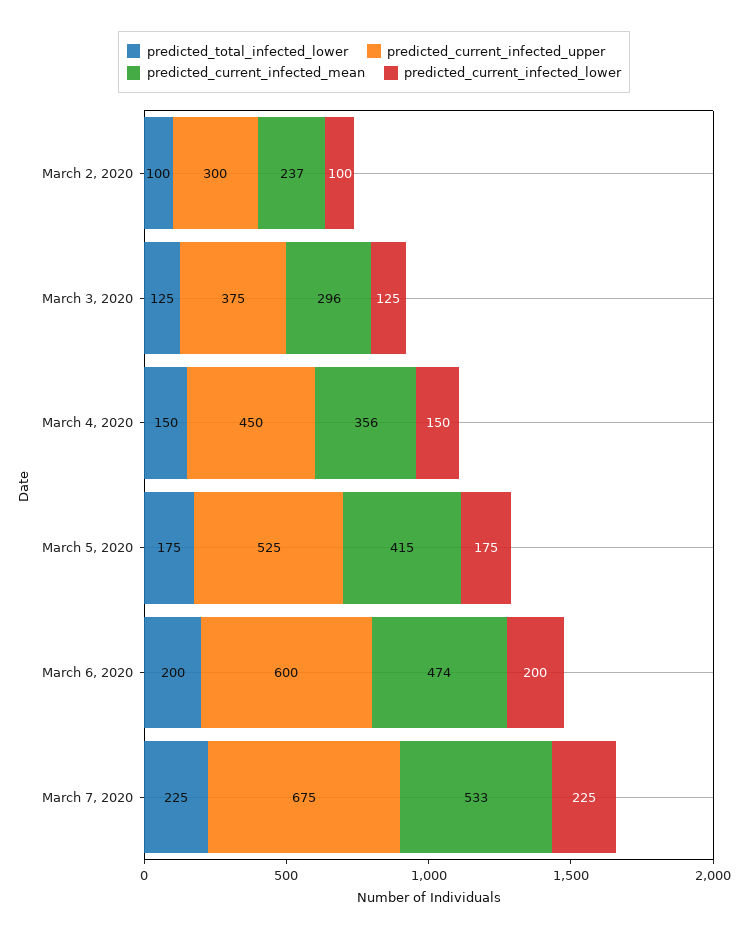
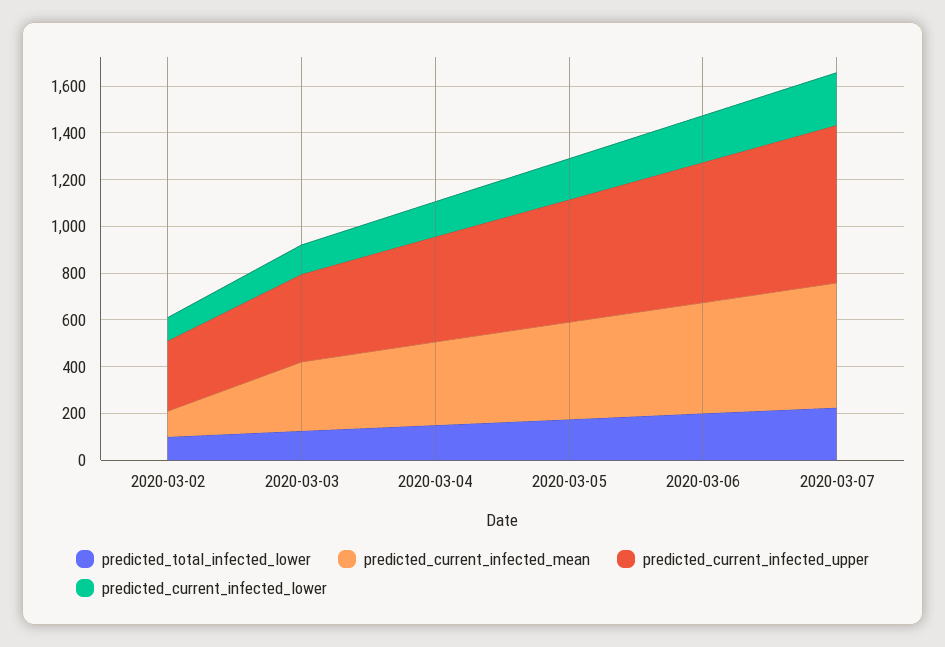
predicted_current_infected_mean, March 2, 2020: 237 -> 100

